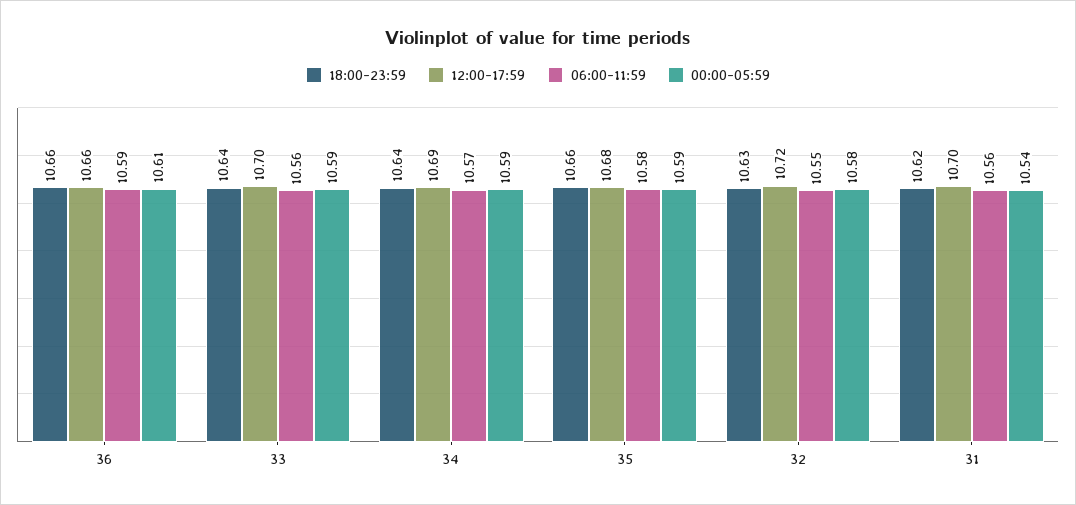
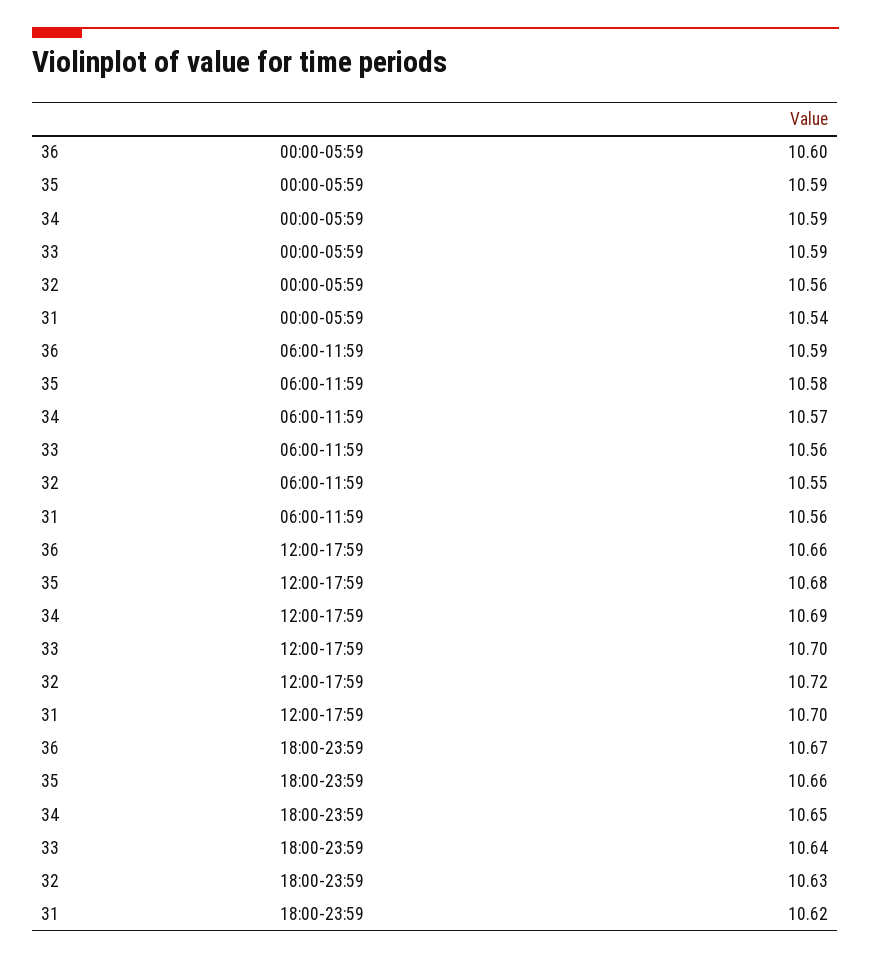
18:00-23:59, 36: 10.66 -> 10.67
00:00-05:59, 36: 10.61 -> 10.6
18:00-23:59, 34: 10.64 -> 10.65
00:00-05:59, 32: 10.58 -> 10.56

